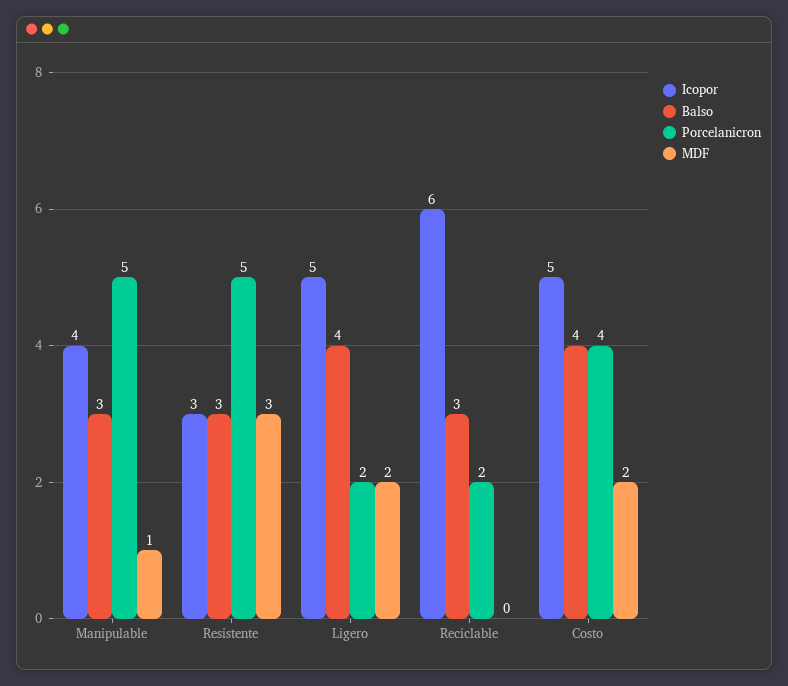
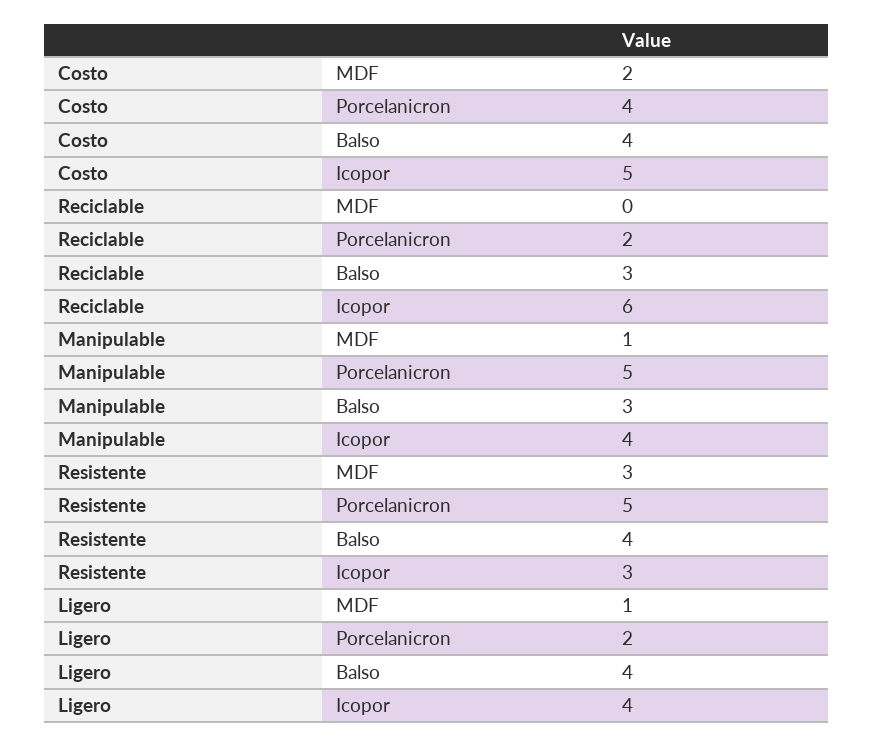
Balso, Resistente: 3 -> 4
Icopor, Ligero: 5 -> 4
MDF, Ligero: 2 -> 1

